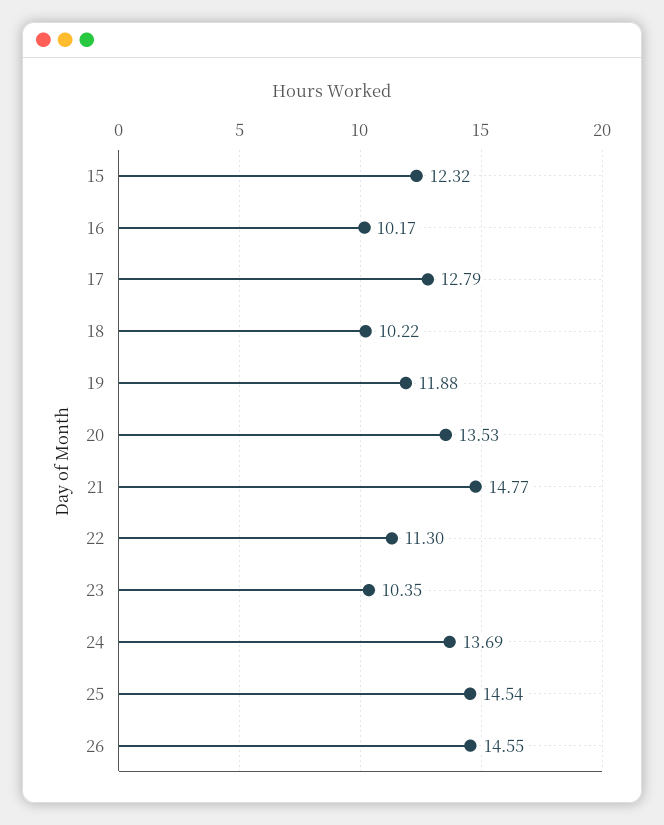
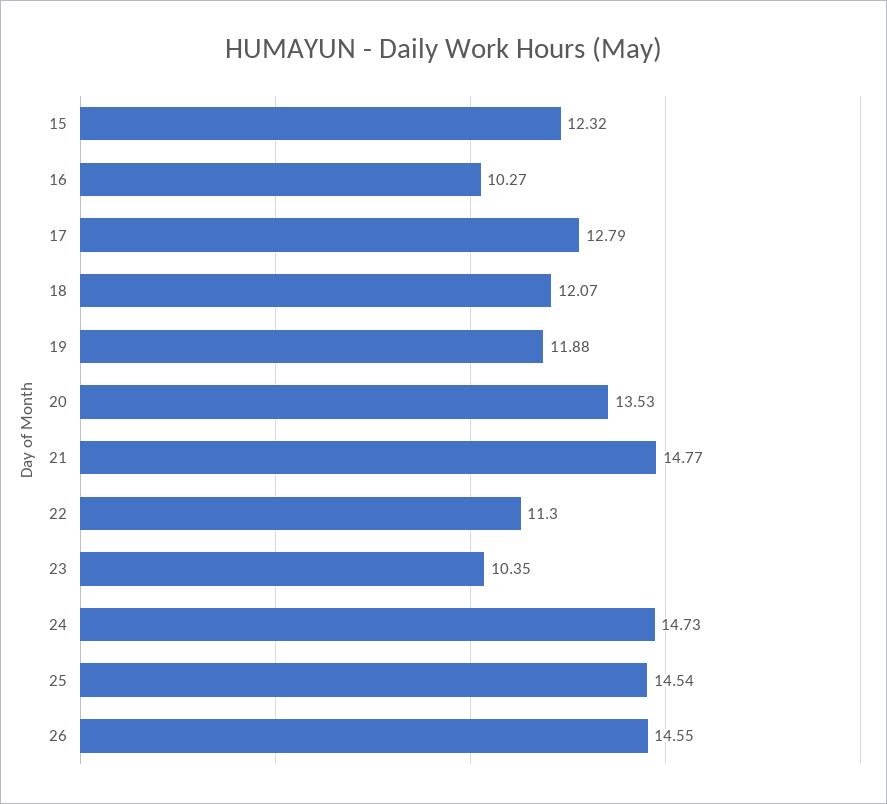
16: 10.17 -> 10.27
18: 10.22 -> 12.07
24: 13.69 -> 14.73

